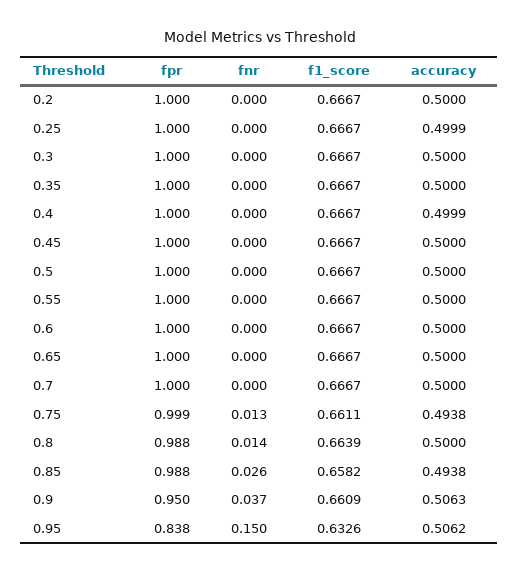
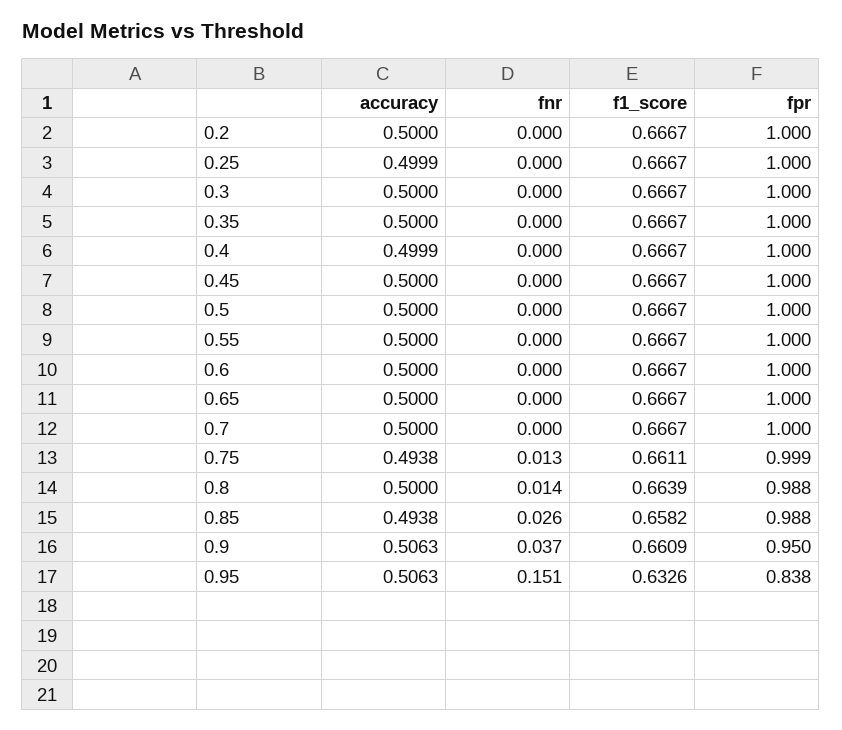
fnr, 0.95: 0.15 -> 0.151
accuracy, 0.95: 0.5062 -> 0.5063

